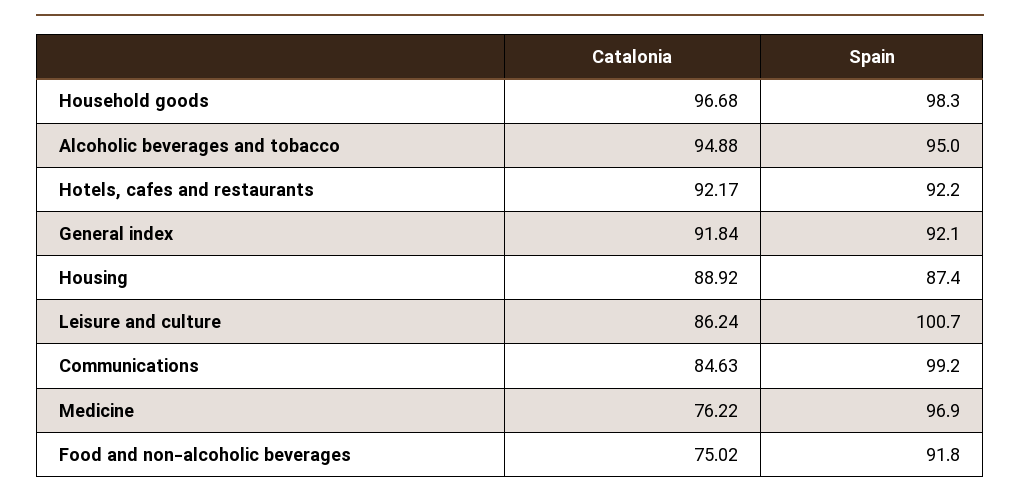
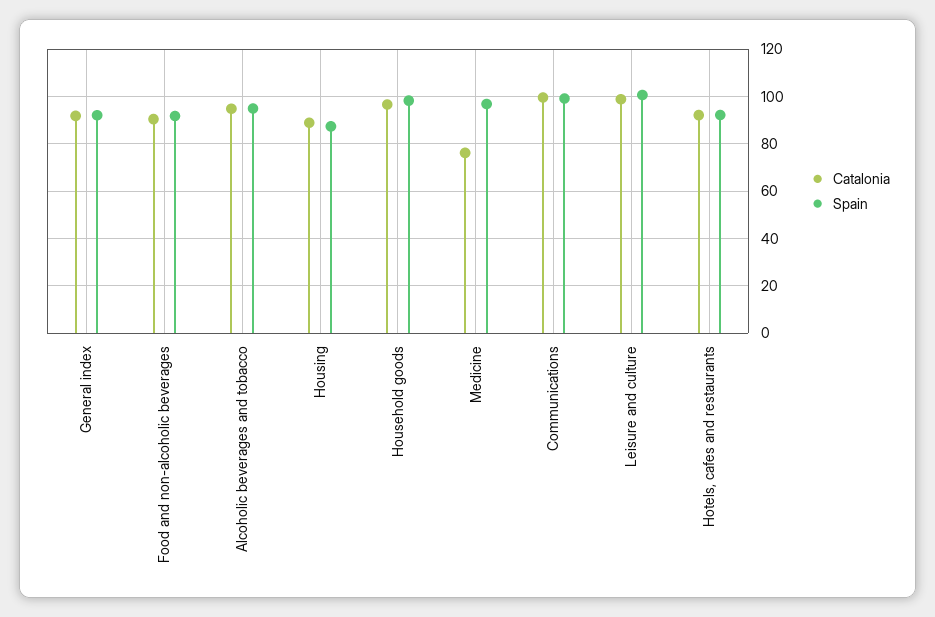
Catalonia, Leisure and culture: 86.24 -> 100
Catalonia, Communications: 84.63 -> 100
Catalonia, Food and non-alcoholic beverages: 75.02 -> 90

